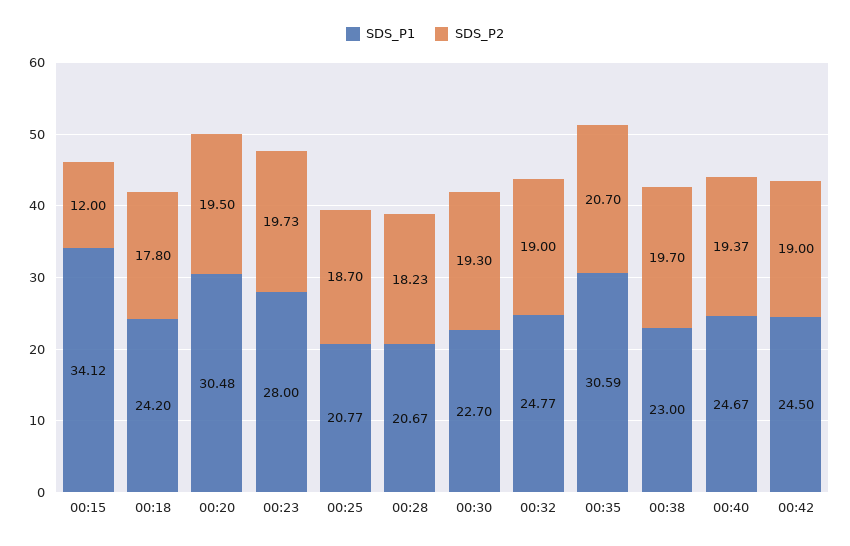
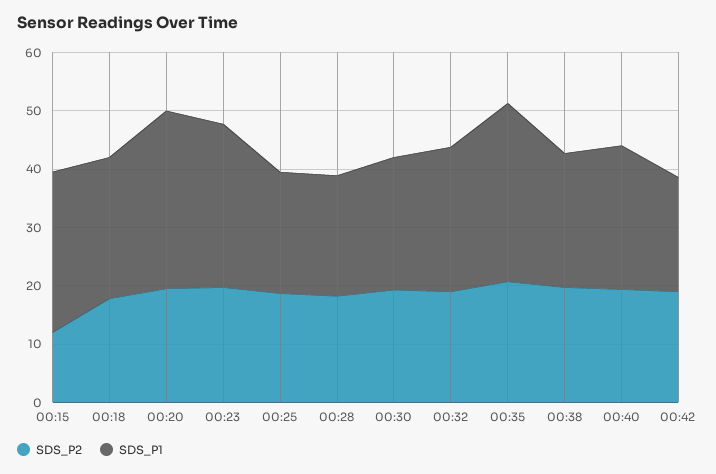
SDS_P1, 00:15: 34.12 -> 28
SDS_P1, 00:42: 24.5 -> 20

